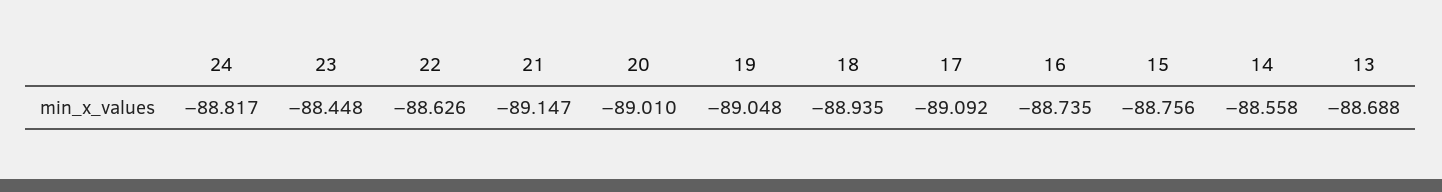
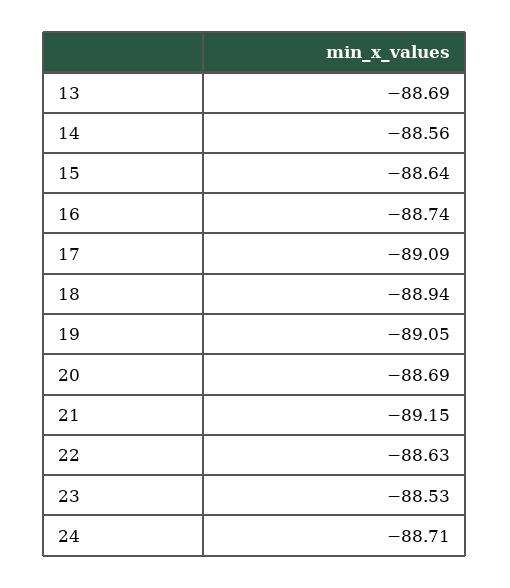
24: -88.817 -> -88.71
23: -88.448 -> -88.53
20: -89.01 -> -88.69
15: -88.756 -> -88.64

